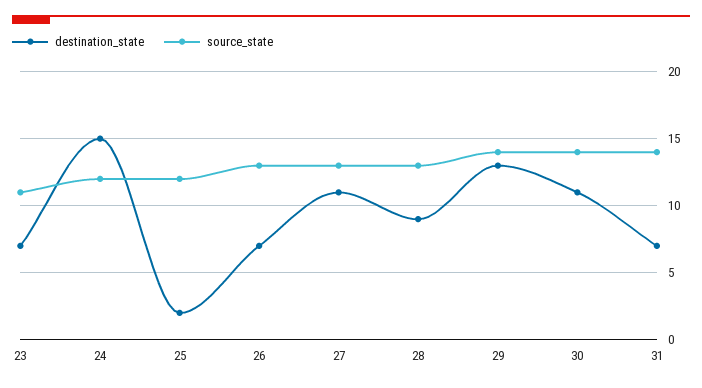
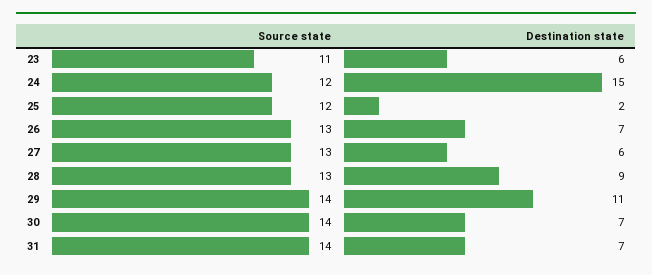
destination_state, 23: 7 -> 6
destination_state, 27: 11 -> 6
destination_state, 29: 13 -> 11
destination_state, 30: 11 -> 7

